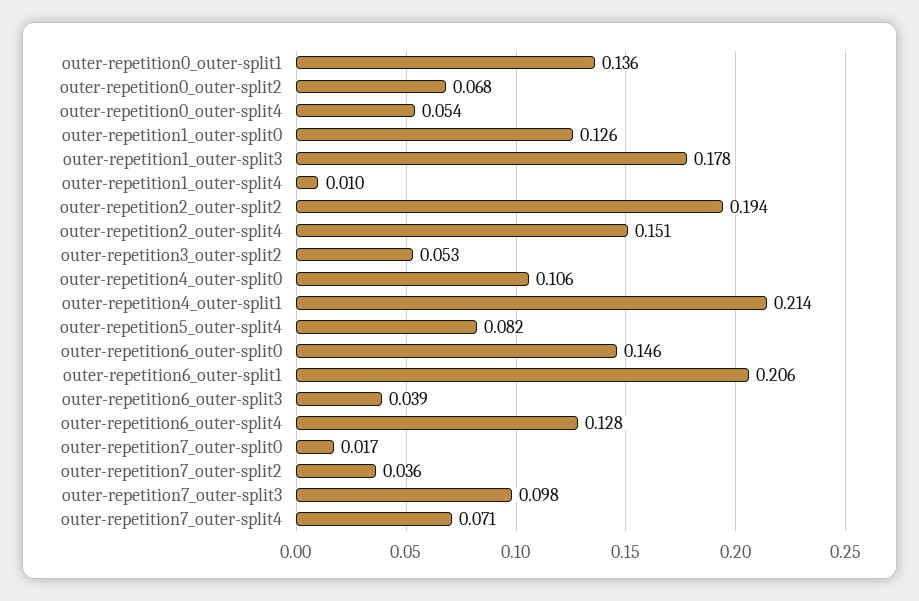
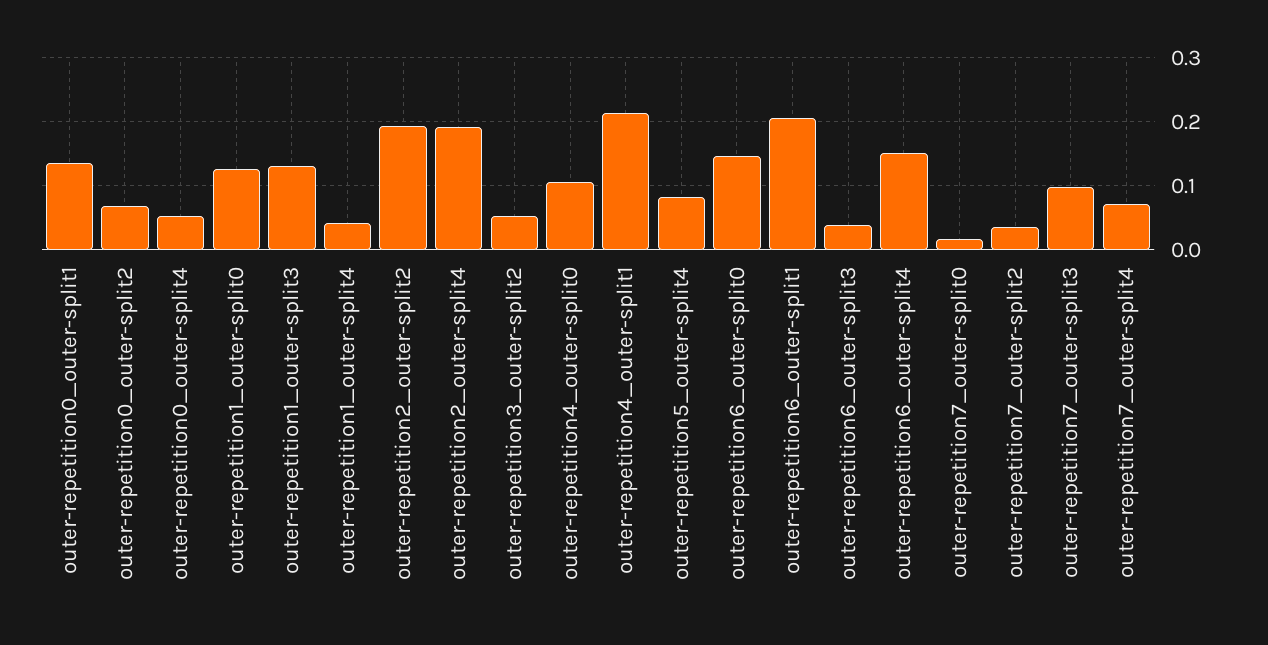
outer-repetition1_outer-split3: 0.178 -> 0.13
outer-repetition1_outer-split4: 0.01 -> 0.04
outer-repetition2_outer-split4: 0.151 -> 0.19
outer-repetition6_outer-split4: 0.128 -> 0.15

